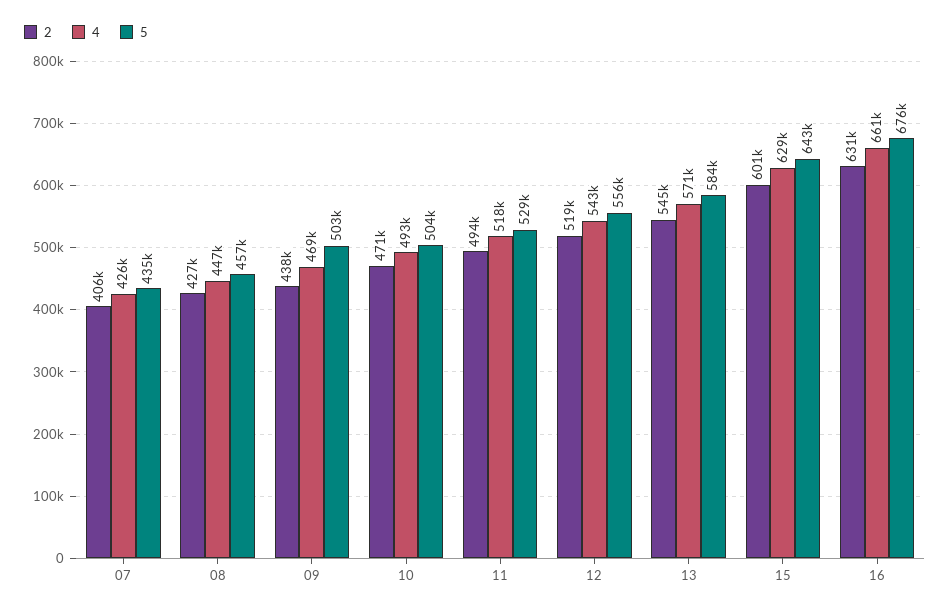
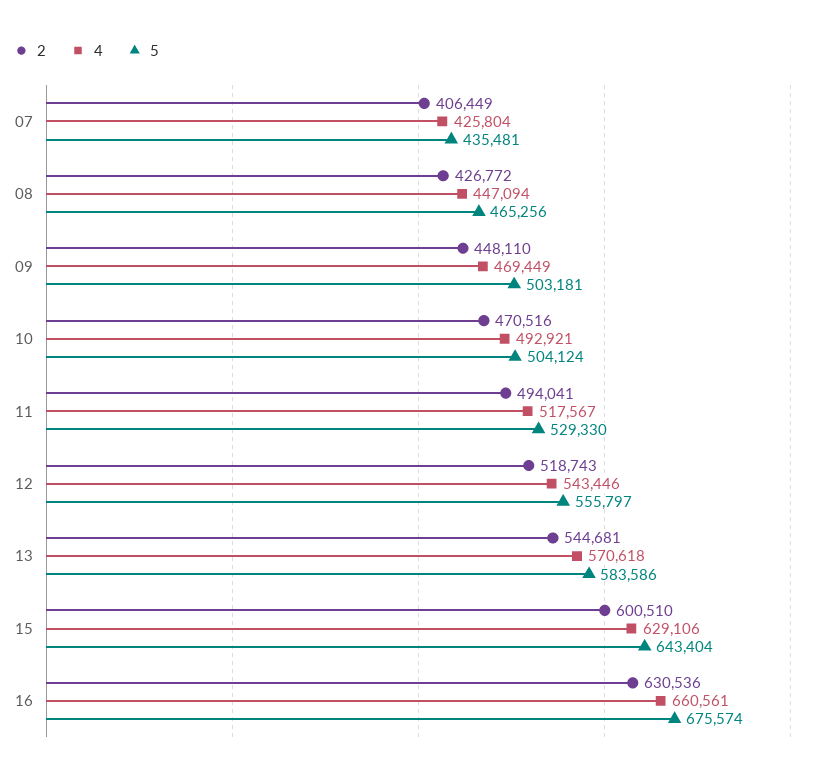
5, 08: 457000 -> 465256
2, 09: 438000 -> 448110

